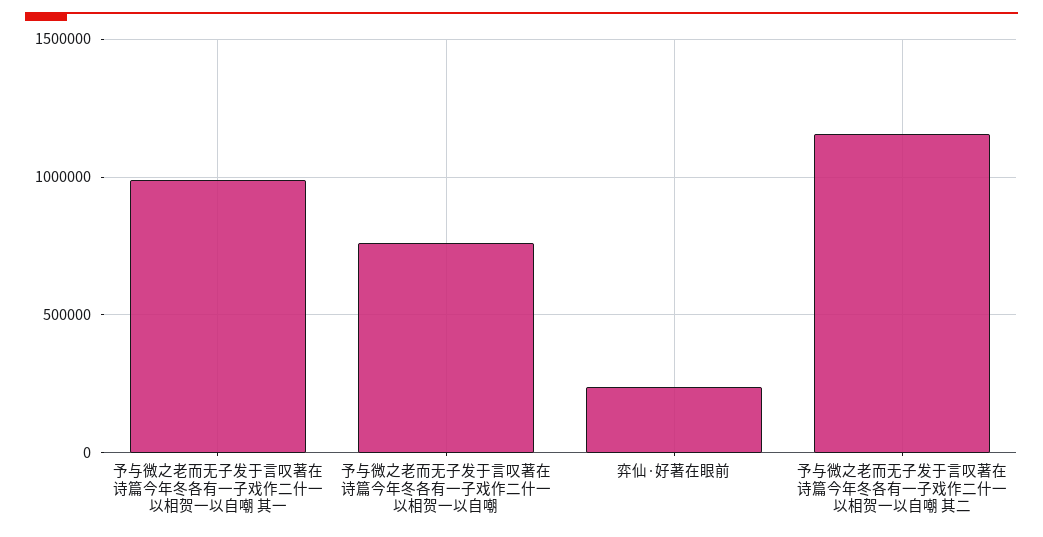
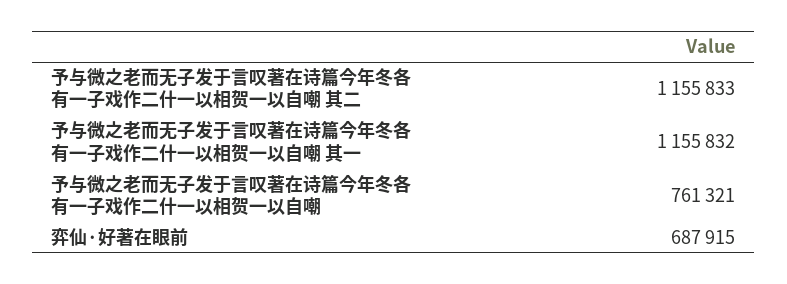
予与微之老而无子发于言叹著在诗篇今年冬各有一子戏作二什一以相贺一以自嘲 其一: 1000000 -> 1155832
弈仙·好著在眼前: 250000 -> 687915

